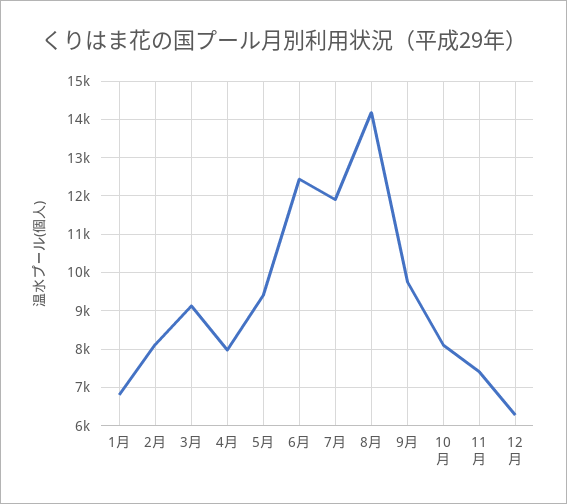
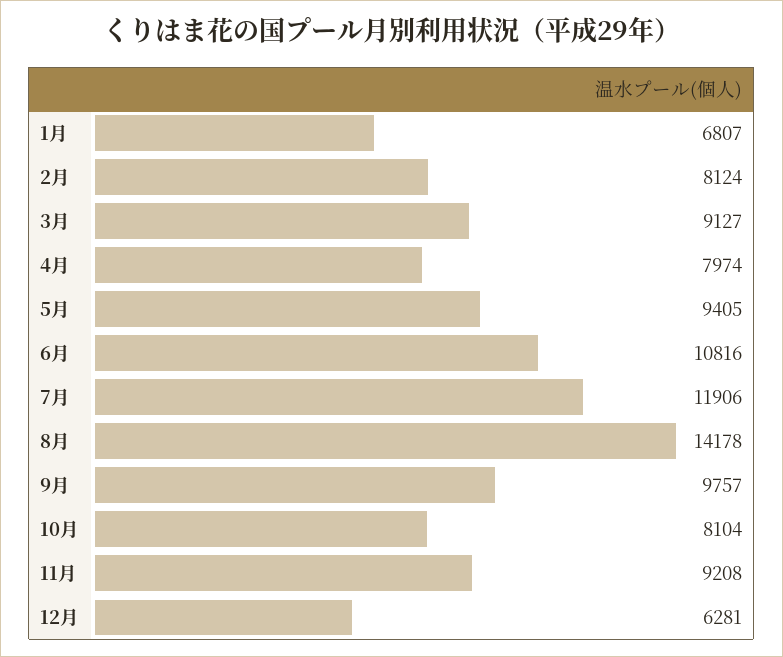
6月: 12400 -> 10816
11月: 7400 -> 9208

